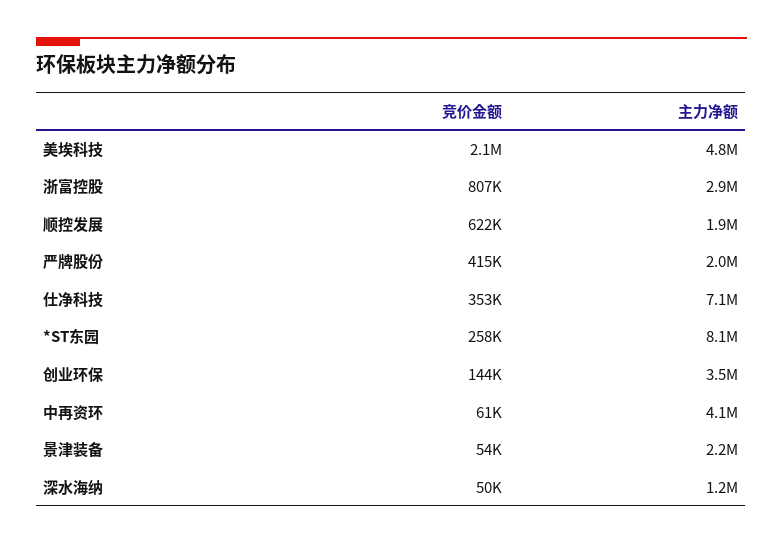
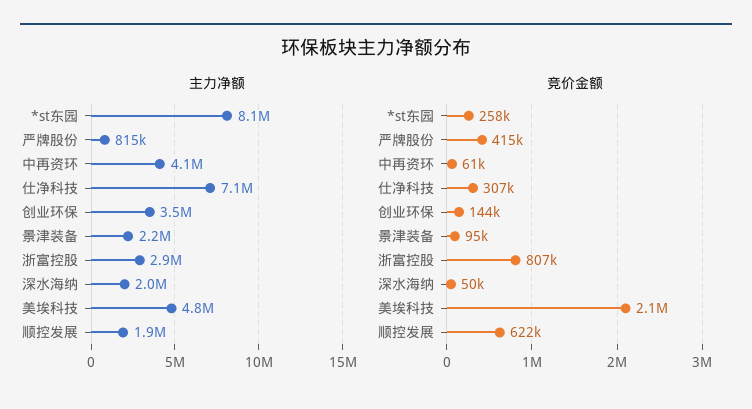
主力净额, 严牌股份: 2000000 -> 815000
竞价金额, 仕净科技: 353000 -> 307000
竞价金额, 景津装备: 54000 -> 95000
主力净额, 深水海纳: 1200000 -> 2000000

